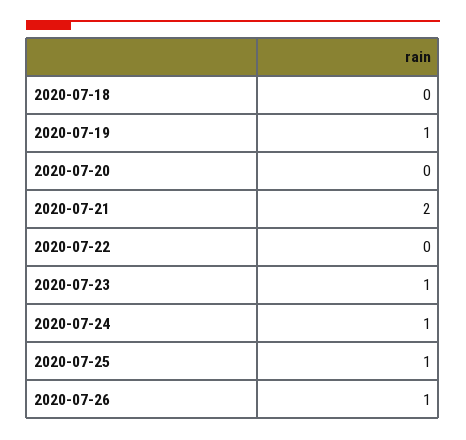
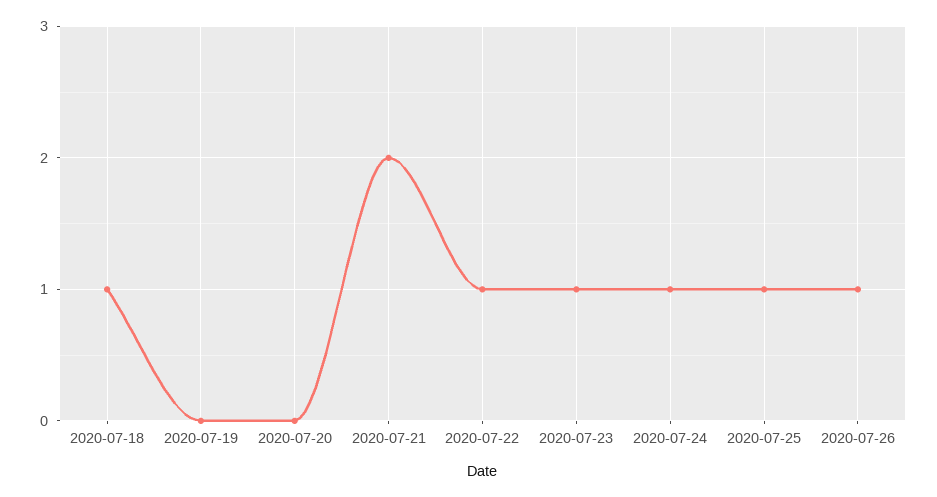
2020-07-18: 0 -> 1
2020-07-19: 1 -> 0
2020-07-22: 0 -> 1

